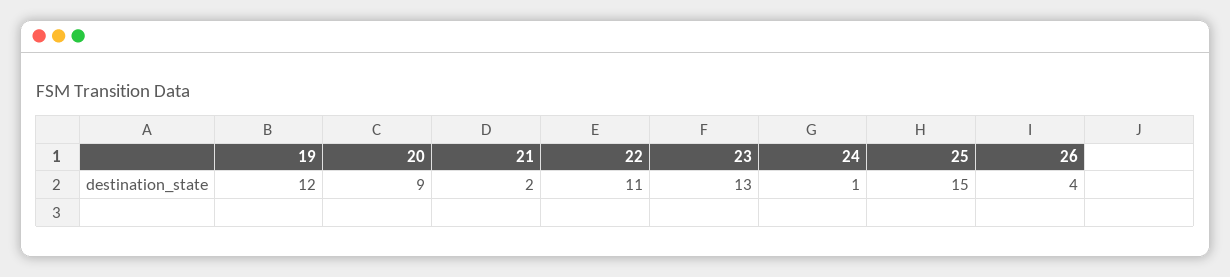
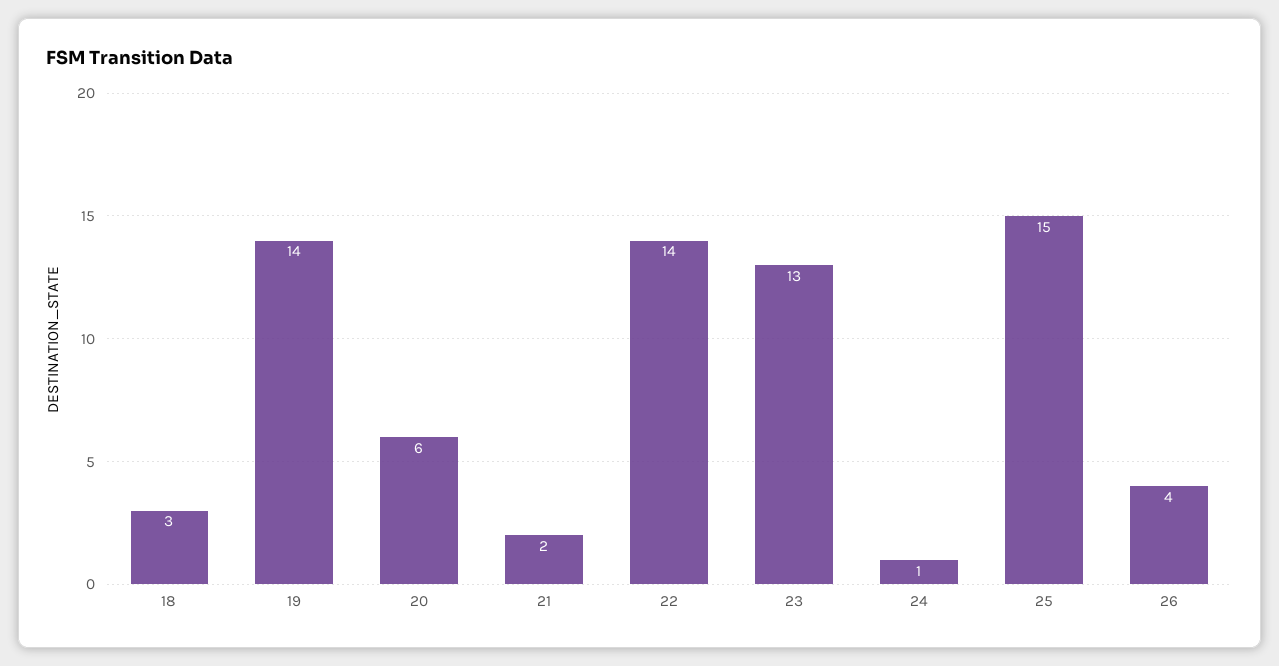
19: 12 -> 14
20: 9 -> 6
22: 11 -> 14
18: none -> 3

